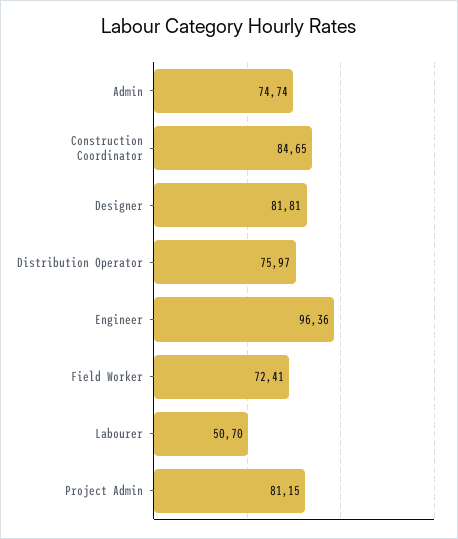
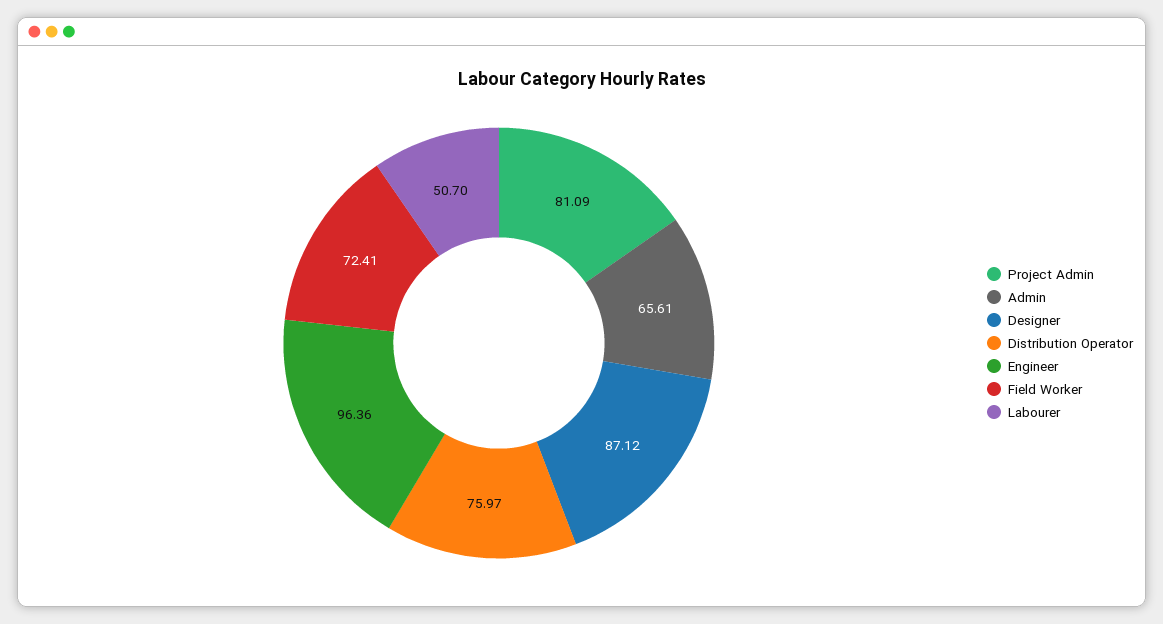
Admin: 74.74 -> 65.61
Construction Coordinator: 84.65 -> none
Designer: 81.81 -> 87.12
Project Admin: 81.15 -> 81.09

